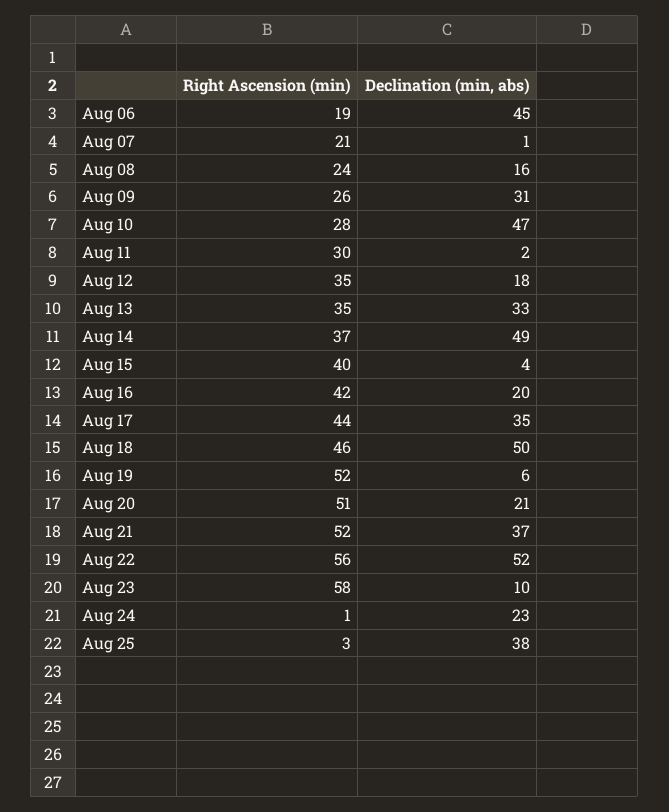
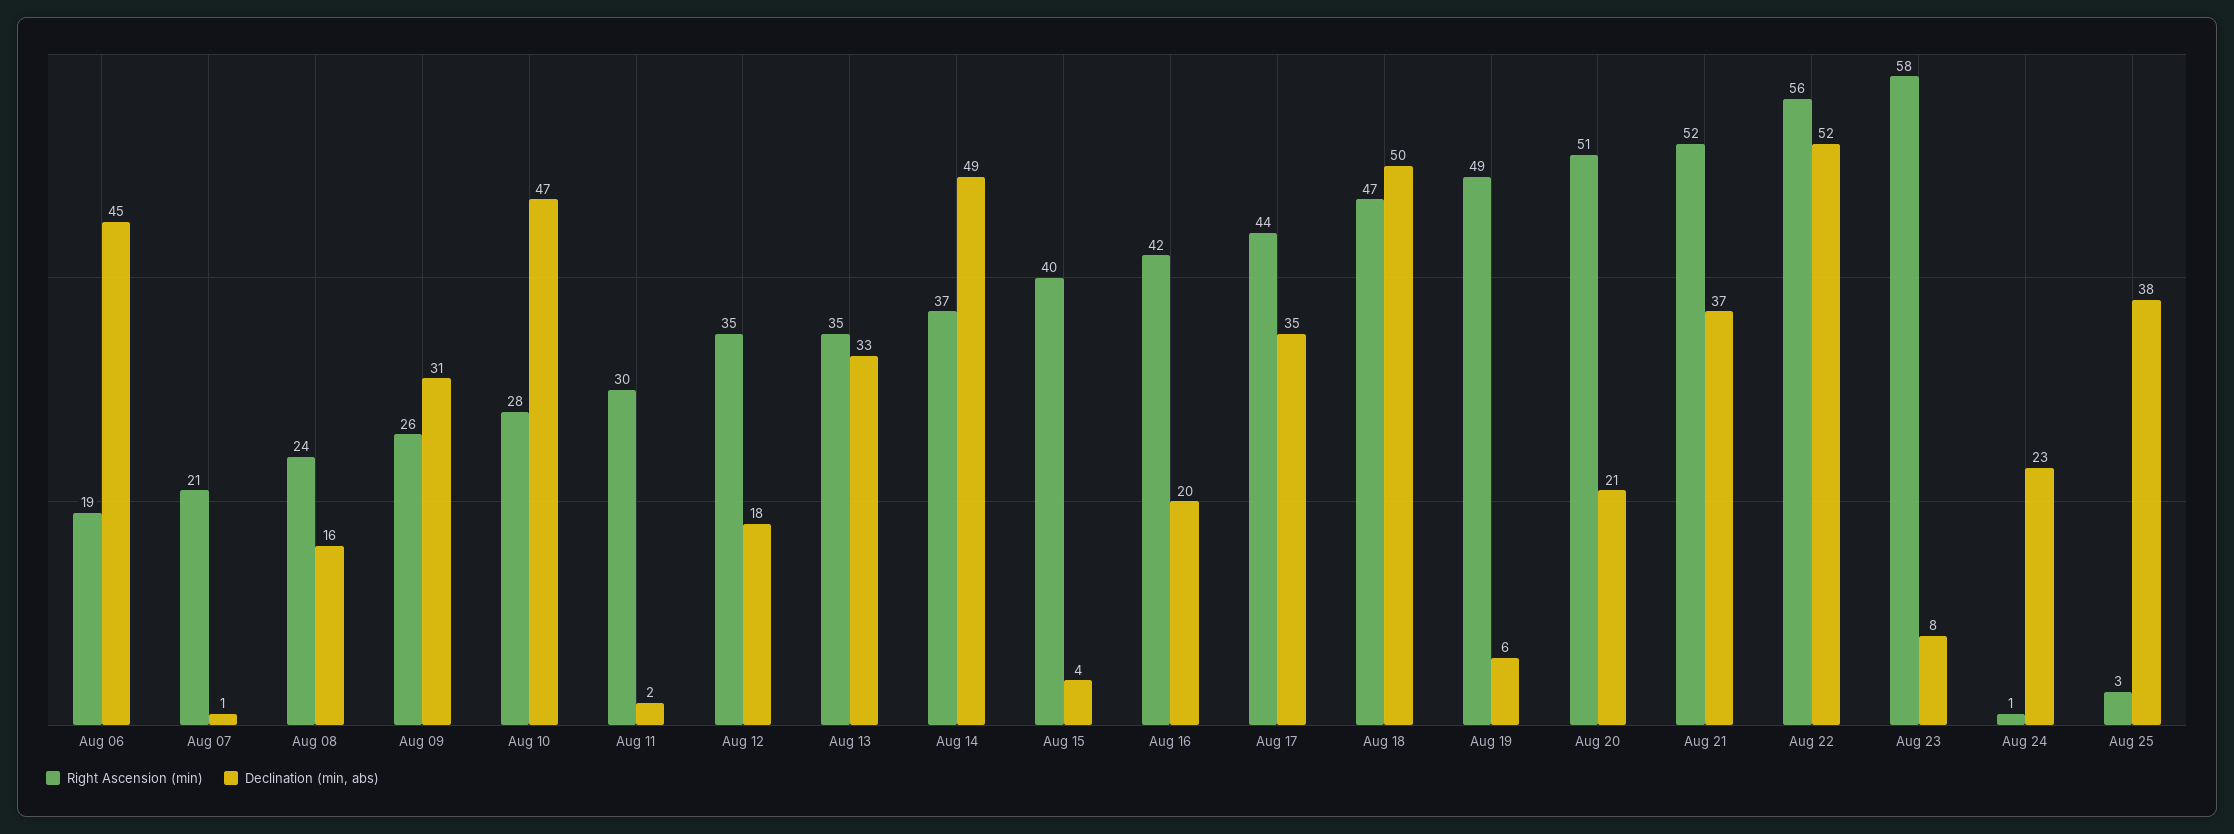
Right Ascension (min), Aug 18: 46 -> 47
Right Ascension (min), Aug 19: 52 -> 49
Declination (min, abs), Aug 23: 10 -> 8

